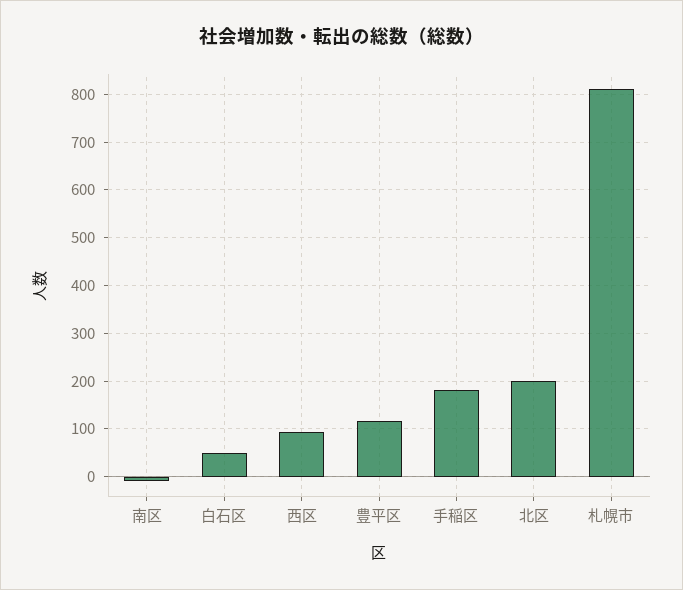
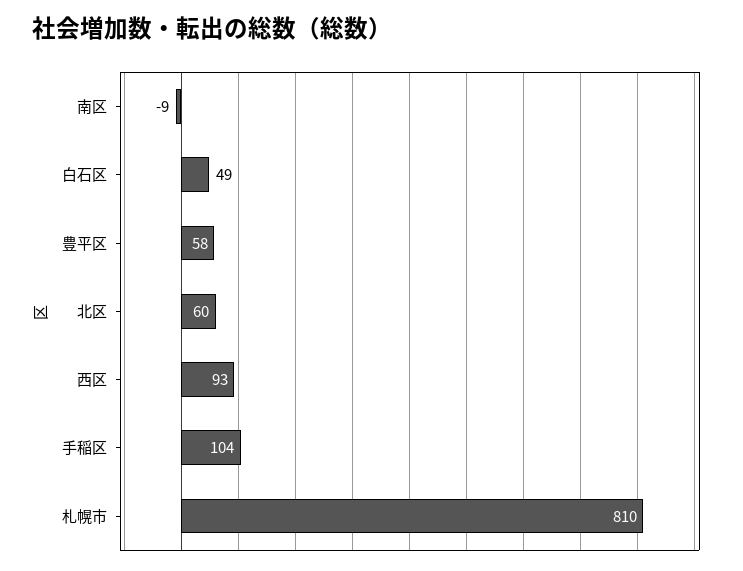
豊平区: 120 -> 58
手稲区: 180 -> 104
北区: 200 -> 60

